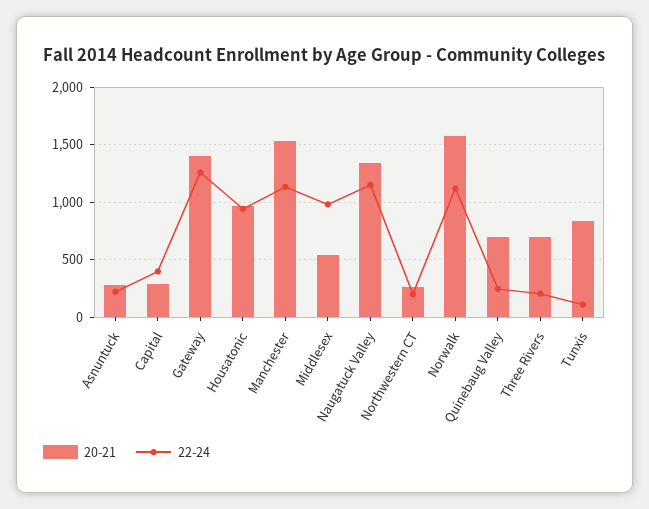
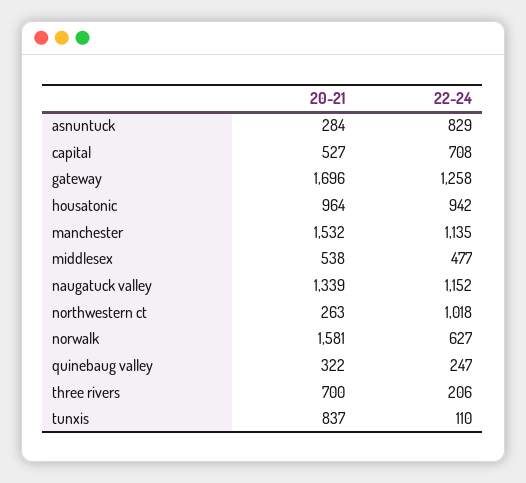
22-24, Asnuntuck: 200 -> 829
20-21, Capital: 300 -> 527
22-24, Capital: 400 -> 708
20-21, Gateway: 1400 -> 1696
22-24, Middlesex: 1000 -> 477
22-24, Northwestern CT: 200 -> 1018
22-24, Norwalk: 1100 -> 627
20-21, Quinebaug Valley: 700 -> 322

